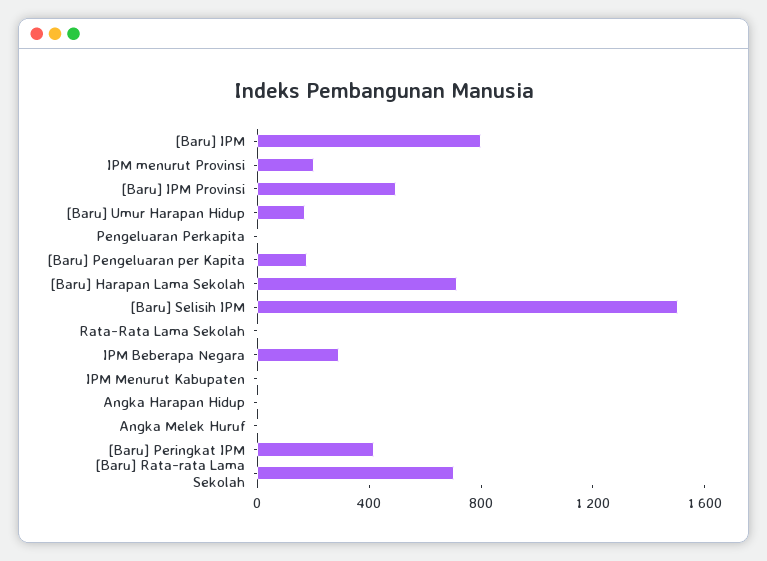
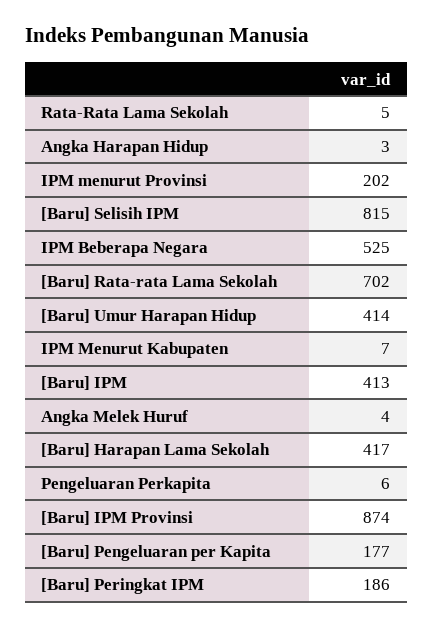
[Baru] IPM: 800 -> 413
[Baru] IPM Provinsi: 500 -> 874
[Baru] Umur Harapan Hidup: 200 -> 414
[Baru] Harapan Lama Sekolah: 700 -> 417
[Baru] Selisih IPM: 1500 -> 815
IPM Beberapa Negara: 300 -> 525
[Baru] Peringkat IPM: 400 -> 186

